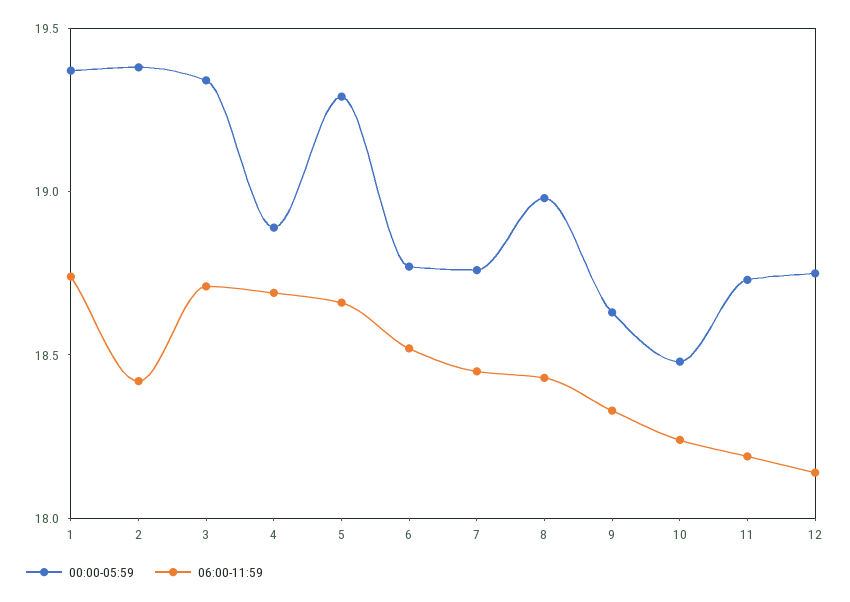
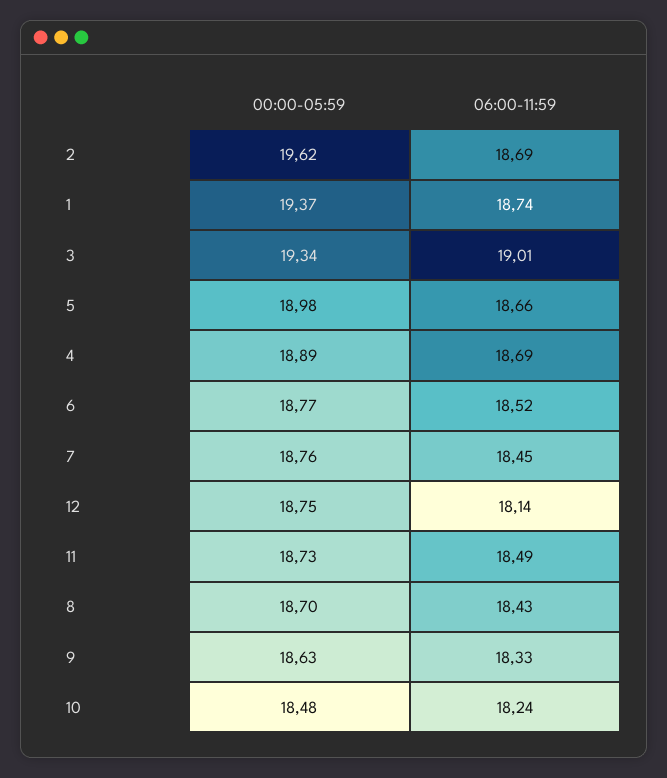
00:00-05:59, 2: 19.4 -> 19.62
06:00-11:59, 2: 18.4 -> 18.69
06:00-11:59, 3: 18.7 -> 19.01
00:00-05:59, 5: 19.3 -> 18.98
00:00-05:59, 8: 19 -> 18.7
06:00-11:59, 11: 18.2 -> 18.49

